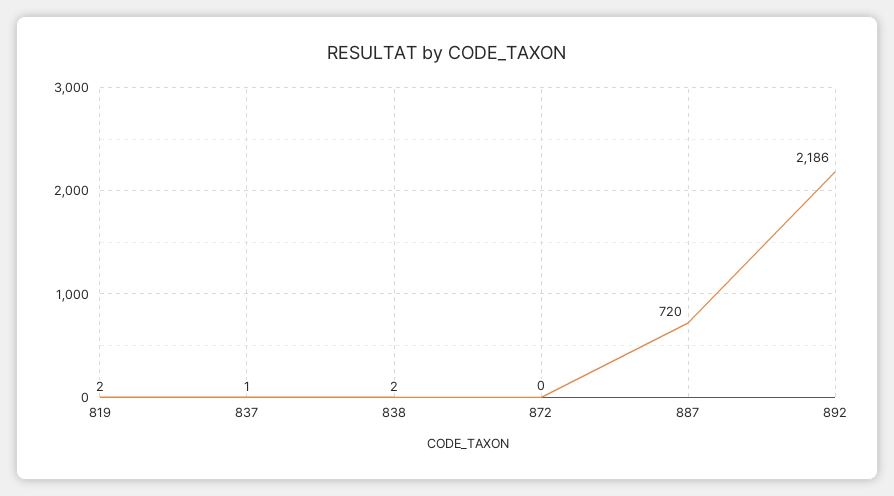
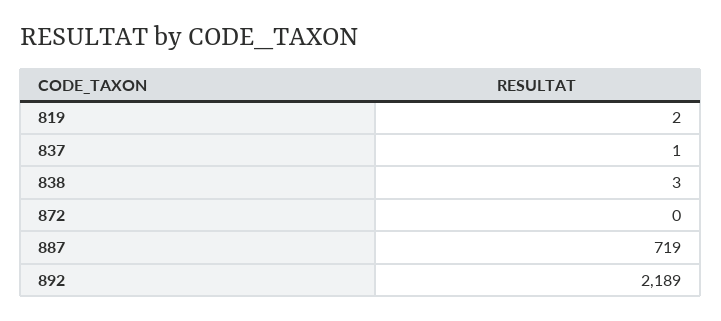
838: 2 -> 3
887: 720 -> 719
892: 2186 -> 2189

